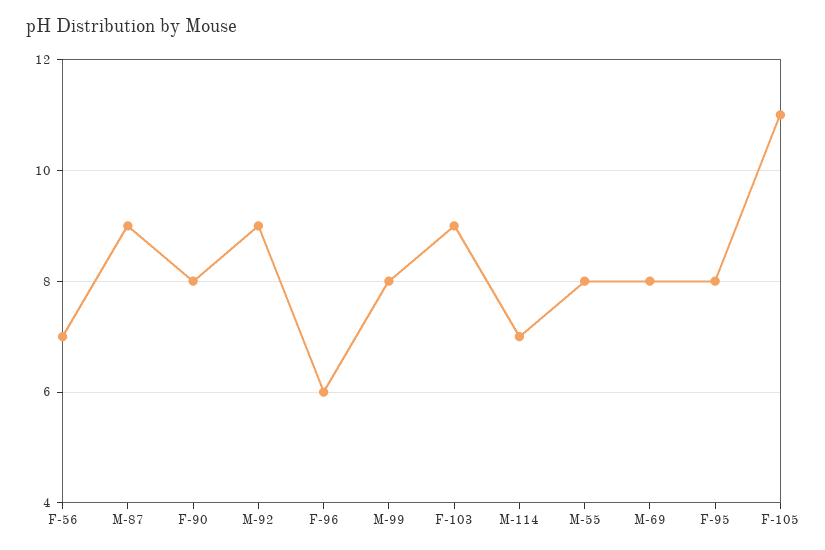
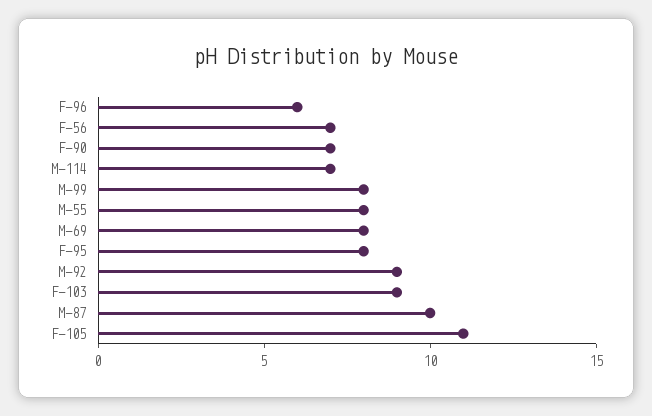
M-87: 9 -> 10
F-90: 8 -> 7

